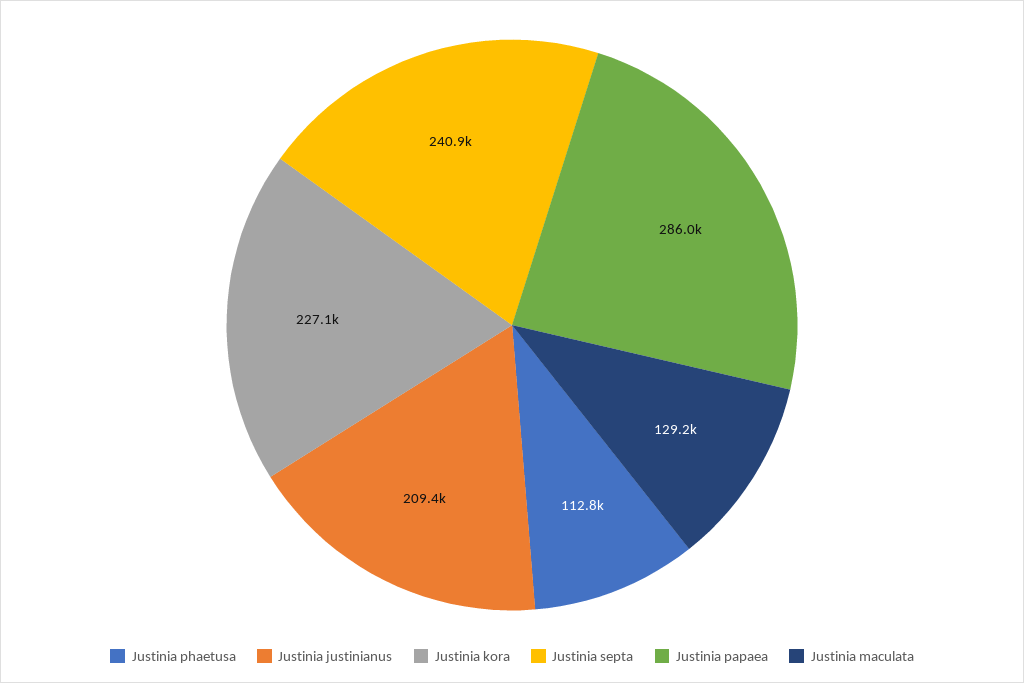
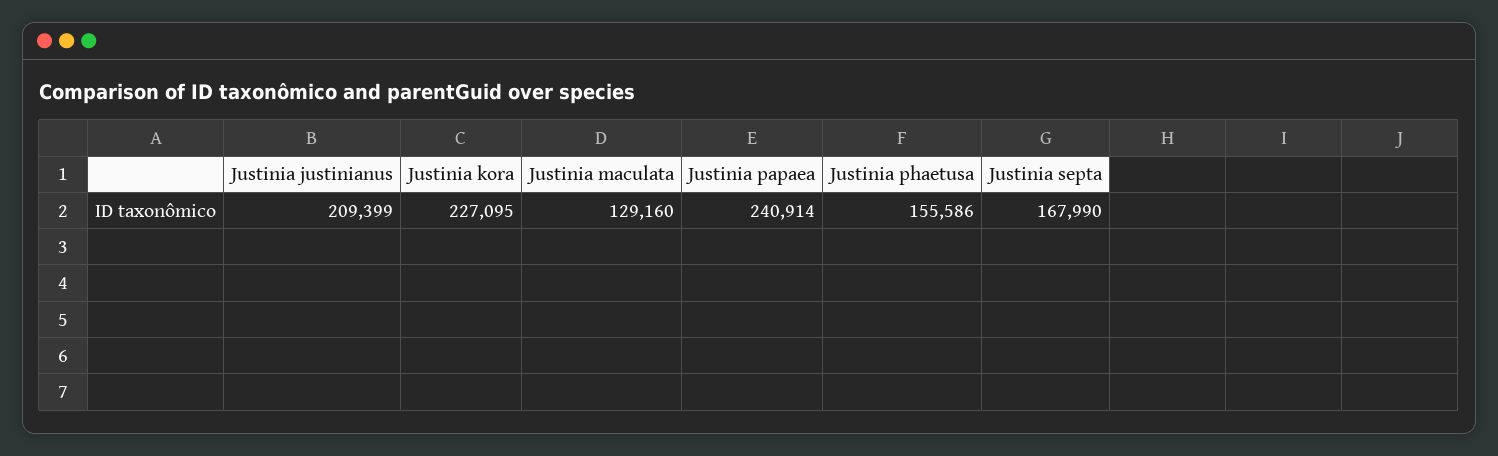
Justinia phaetusa: 112800 -> 155586
Justinia septa: 240900 -> 167990
Justinia papaea: 286000 -> 240914

